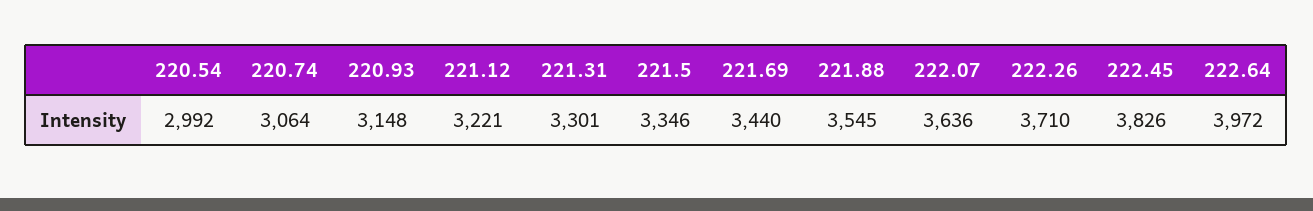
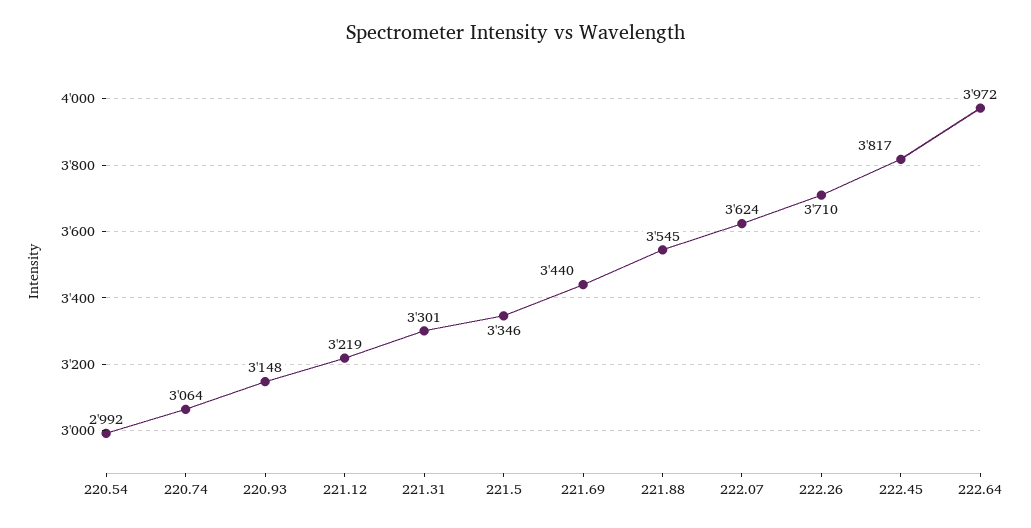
221.12: 3221 -> 3219
222.07: 3636 -> 3624
222.45: 3826 -> 3817

